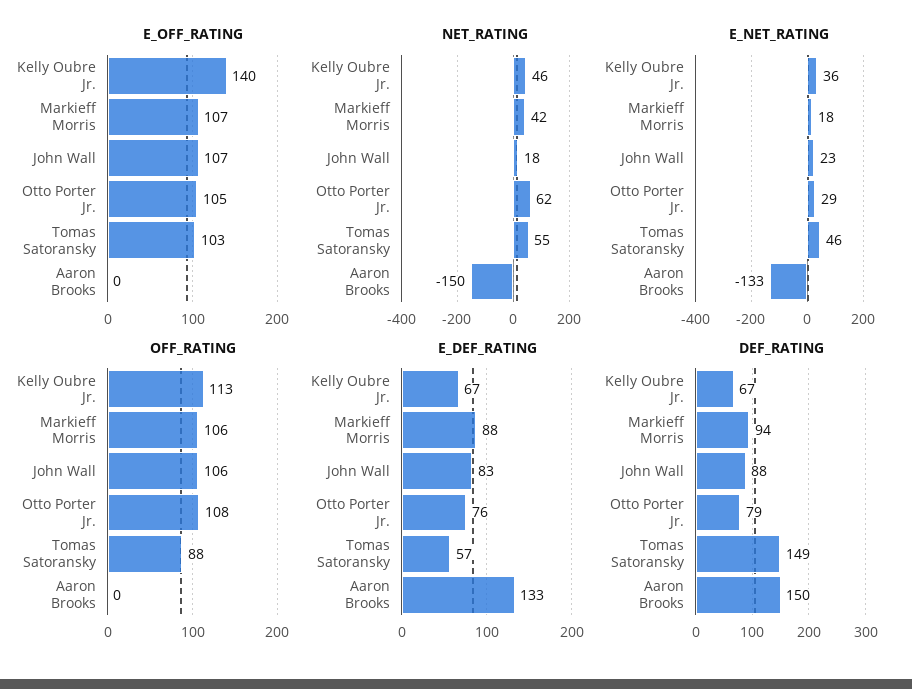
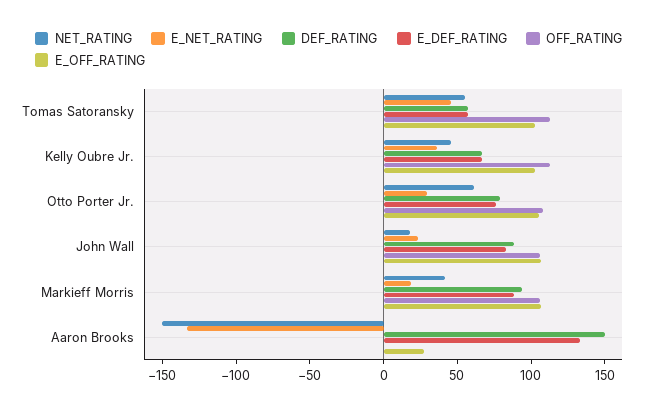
E_OFF_RATING, Kelly Oubre Jr.: 140 -> 100
E_OFF_RATING, Aaron Brooks: 0 -> 30
OFF_RATING, Tomas Satoransky: 88 -> 110
DEF_RATING, Tomas Satoransky: 149 -> 60

